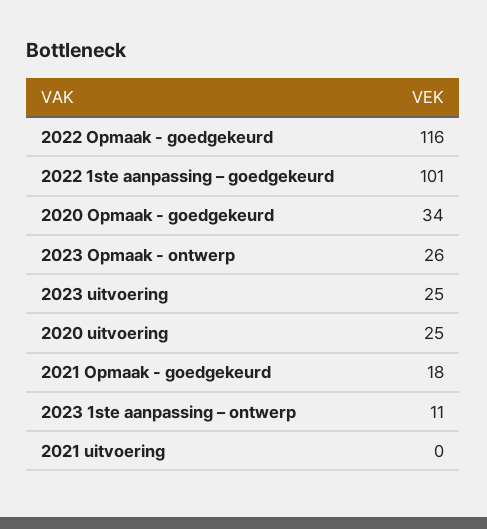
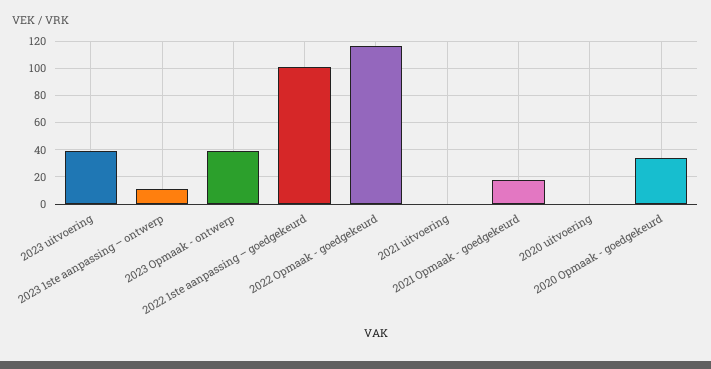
2023 Opmaak - ontwerp: 26 -> 40
2023 uitvoering: 25 -> 40
2020 uitvoering: 25 -> 0

